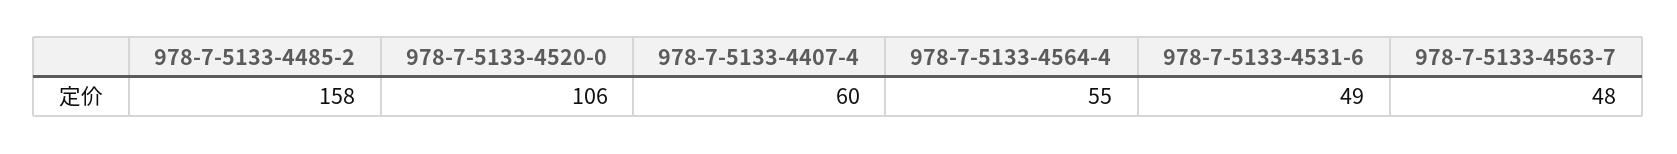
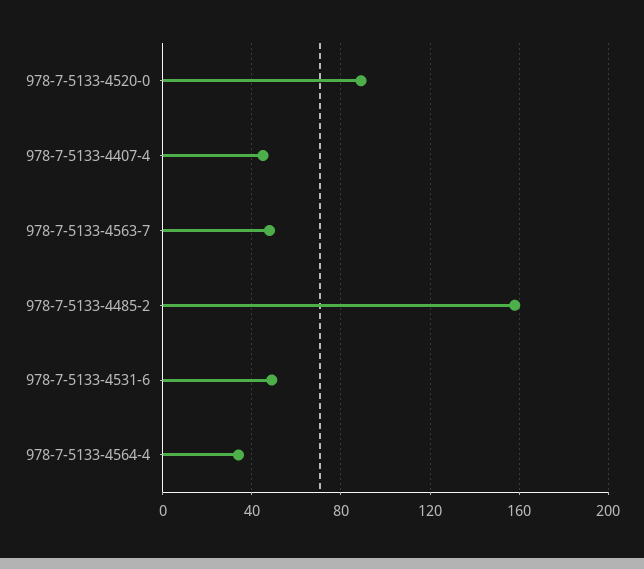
978-7-5133-4520-0: 106 -> 90
978-7-5133-4407-4: 60 -> 45
978-7-5133-4564-4: 55 -> 35

